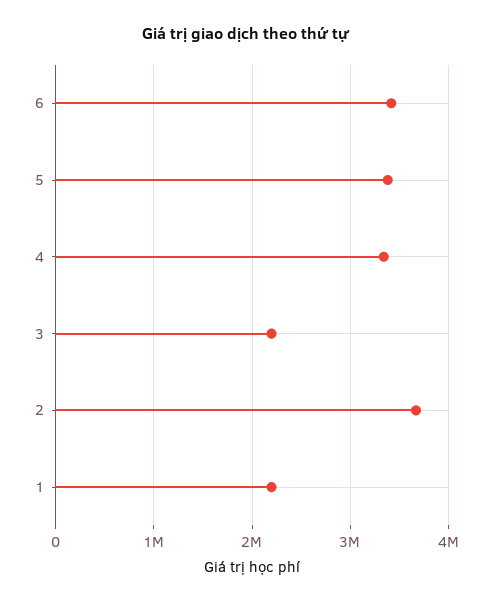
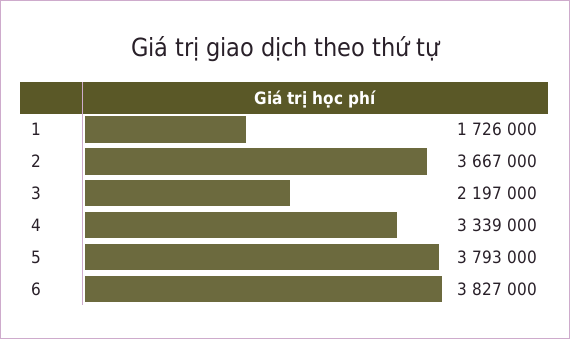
6: 3400000 -> 3827000
5: 3400000 -> 3793000
1: 2200000 -> 1726000

